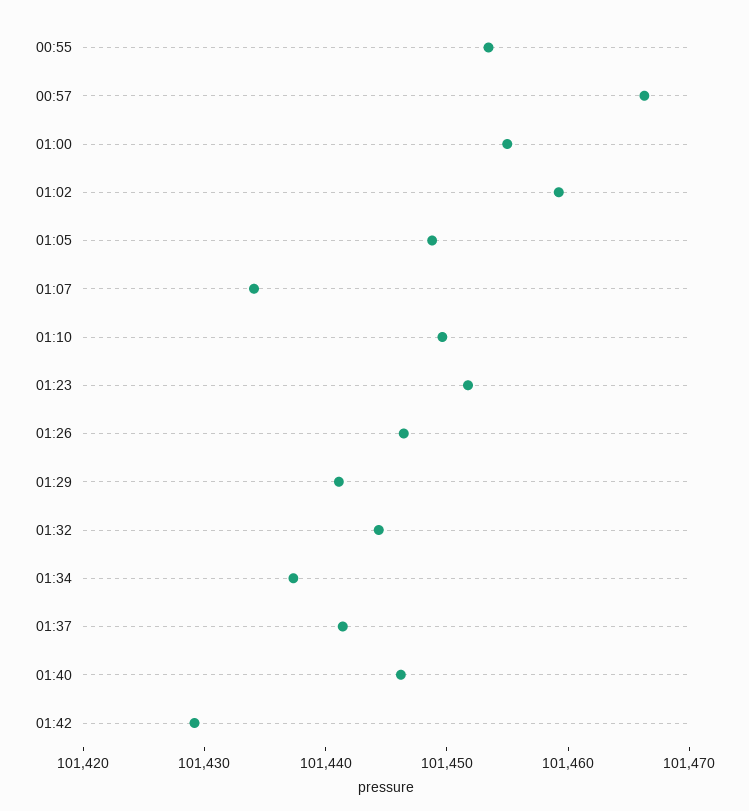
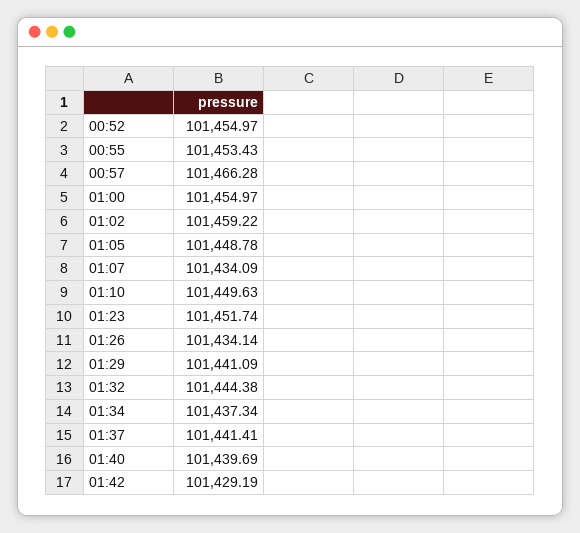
01:26: 101446 -> 101434.14
01:40: 101446 -> 101439.69
00:52: none -> 101454.97

